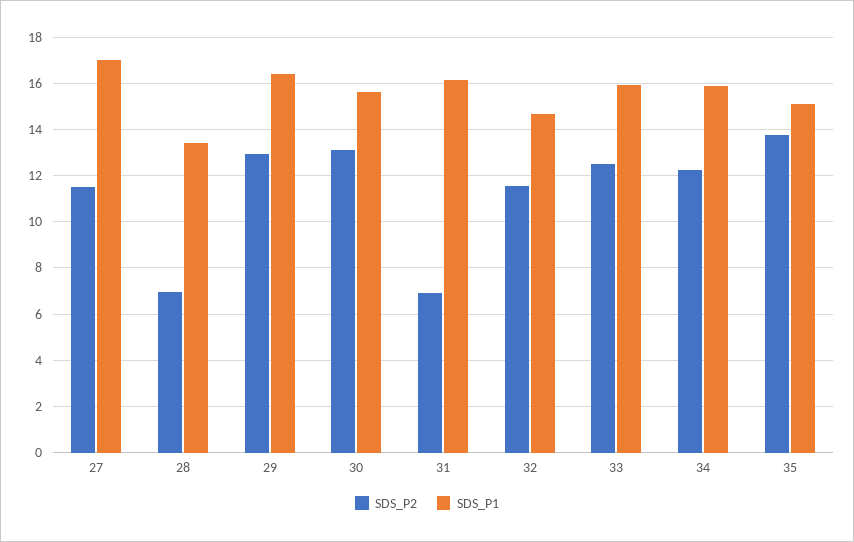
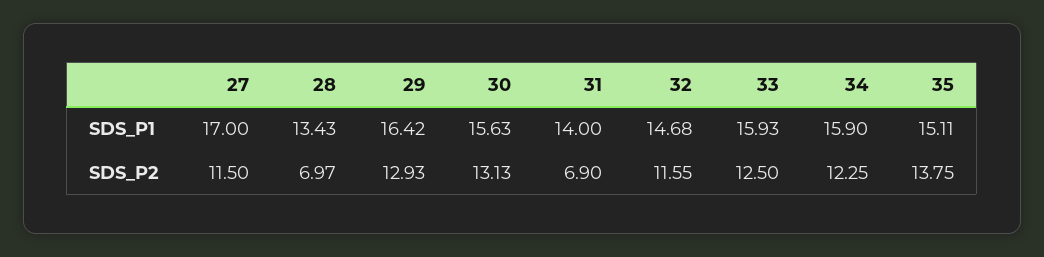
SDS_P1, 31: 16 -> 14

